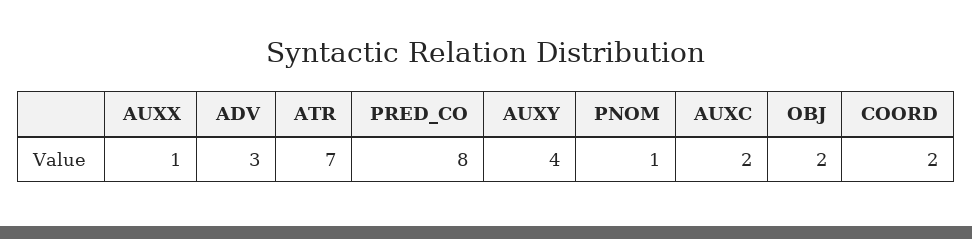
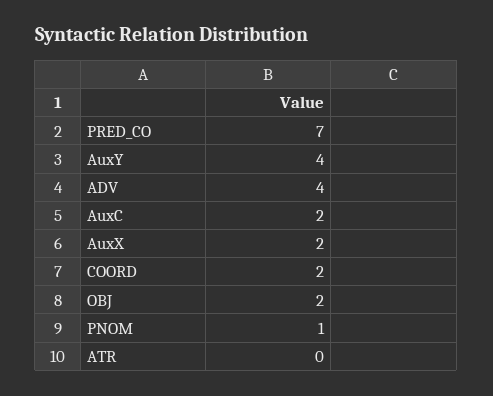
AUXX: 1 -> 2
ADV: 3 -> 4
ATR: 7 -> 0
PRED_CO: 8 -> 7

